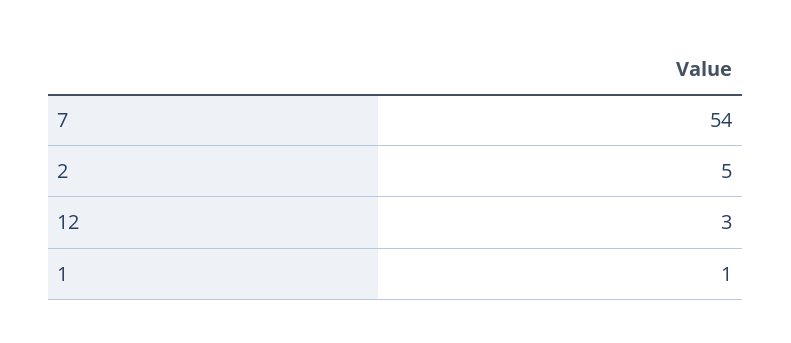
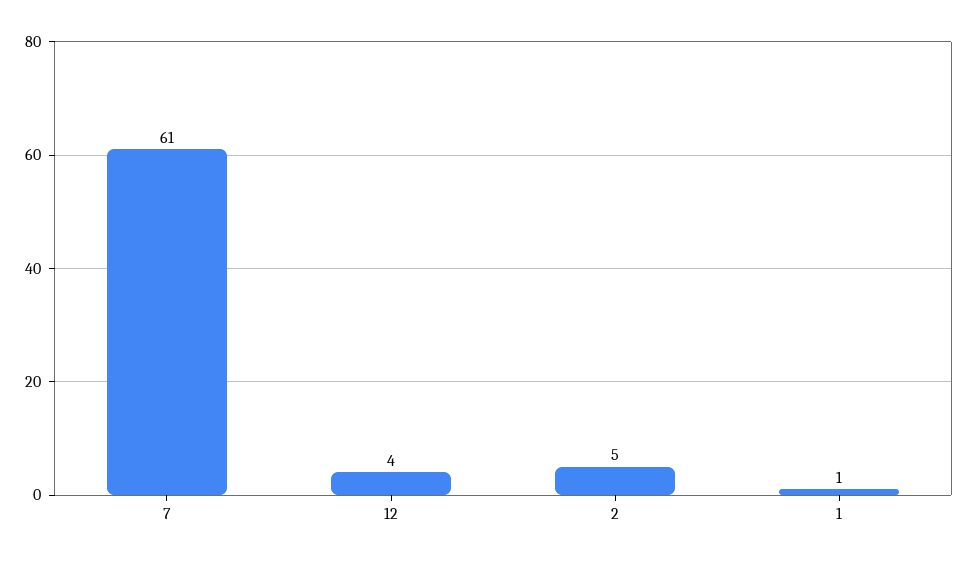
7: 54 -> 61
12: 3 -> 4

